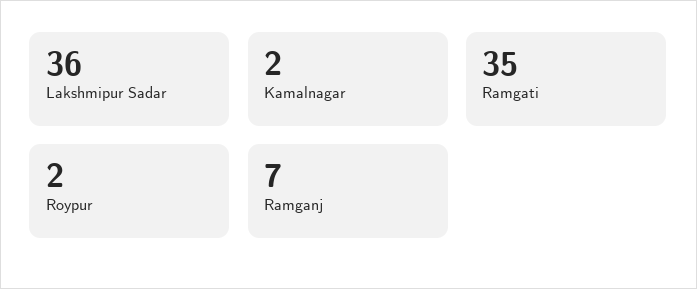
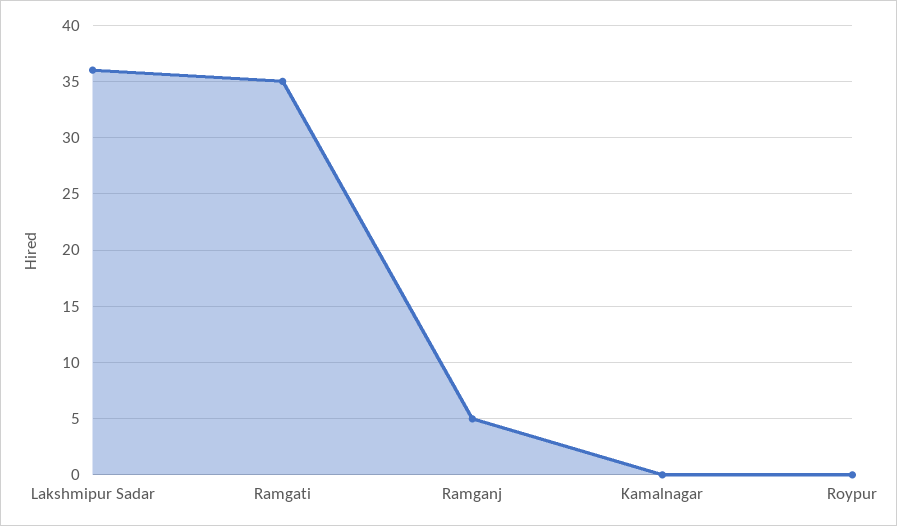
Kamalnagar: 2 -> 0
Roypur: 2 -> 0
Ramganj: 7 -> 5

